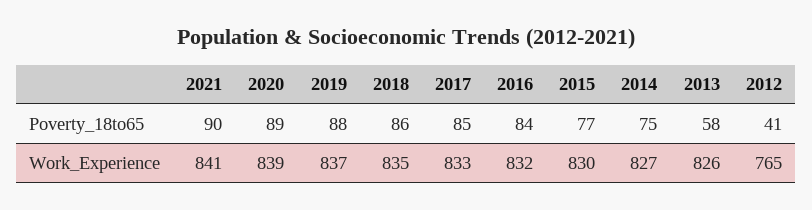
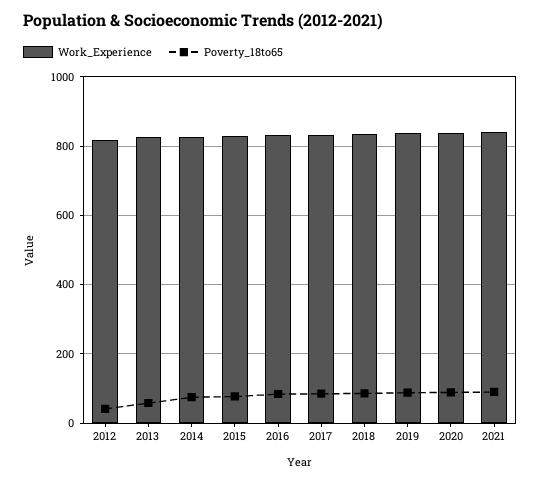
Work_Experience, 2012: 765 -> 820

